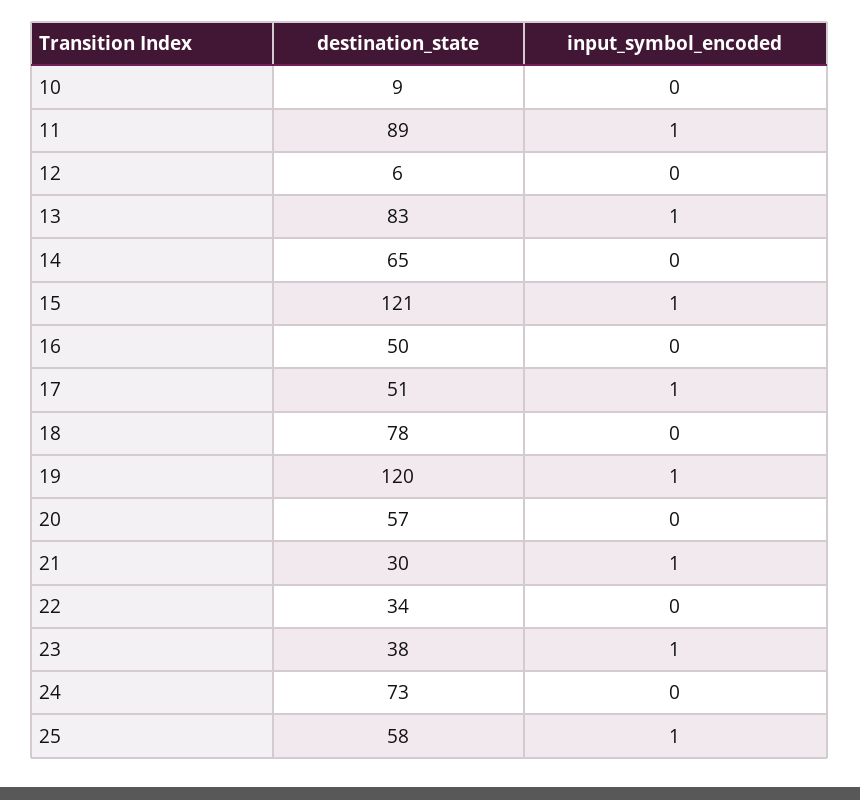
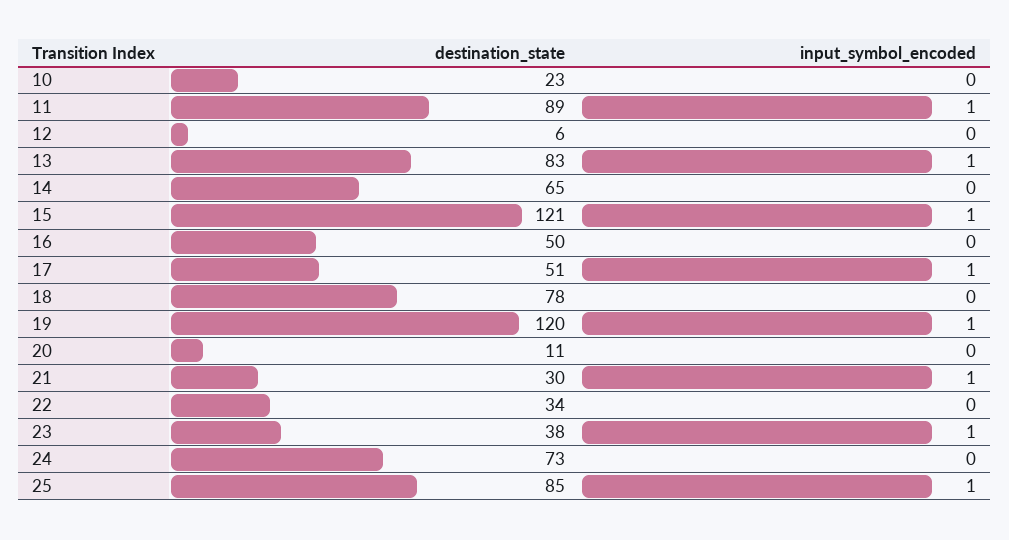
destination_state, 10: 9 -> 23
destination_state, 20: 57 -> 11
destination_state, 25: 58 -> 85

